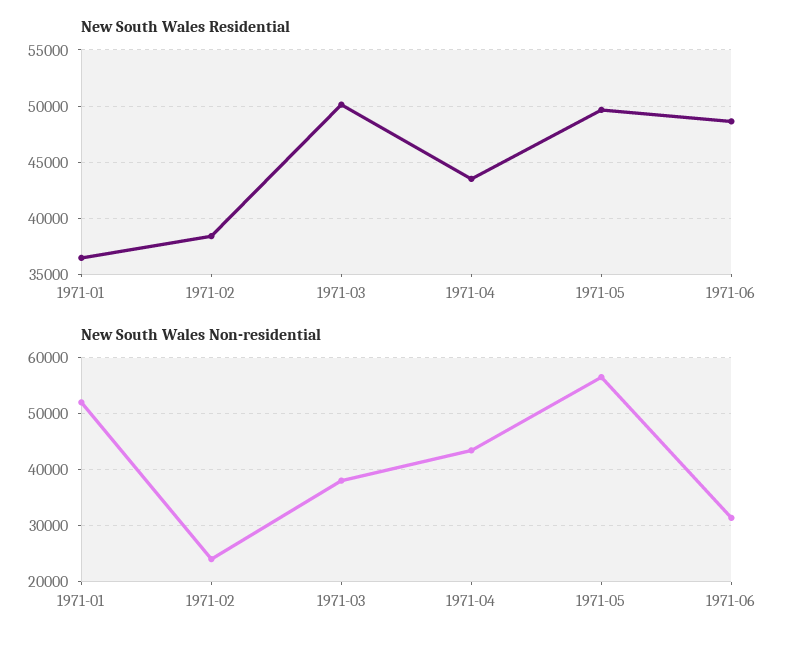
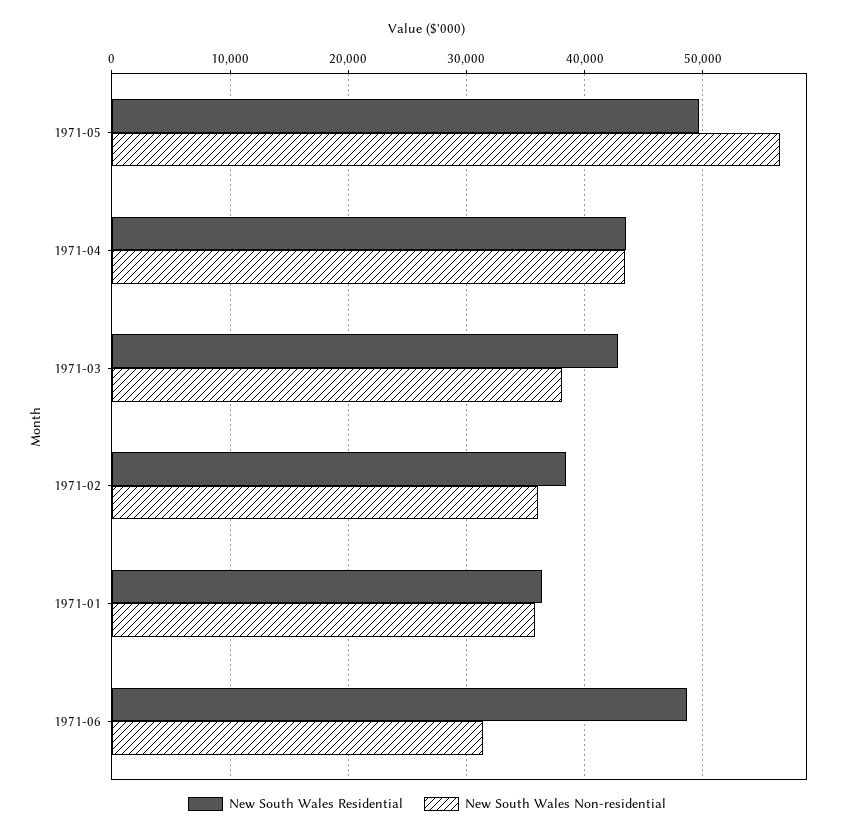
New South Wales Residential, 1971-03: 50000 -> 43000
New South Wales Non-residential, 1971-01: 52000 -> 36000
New South Wales Non-residential, 1971-02: 24000 -> 36000

